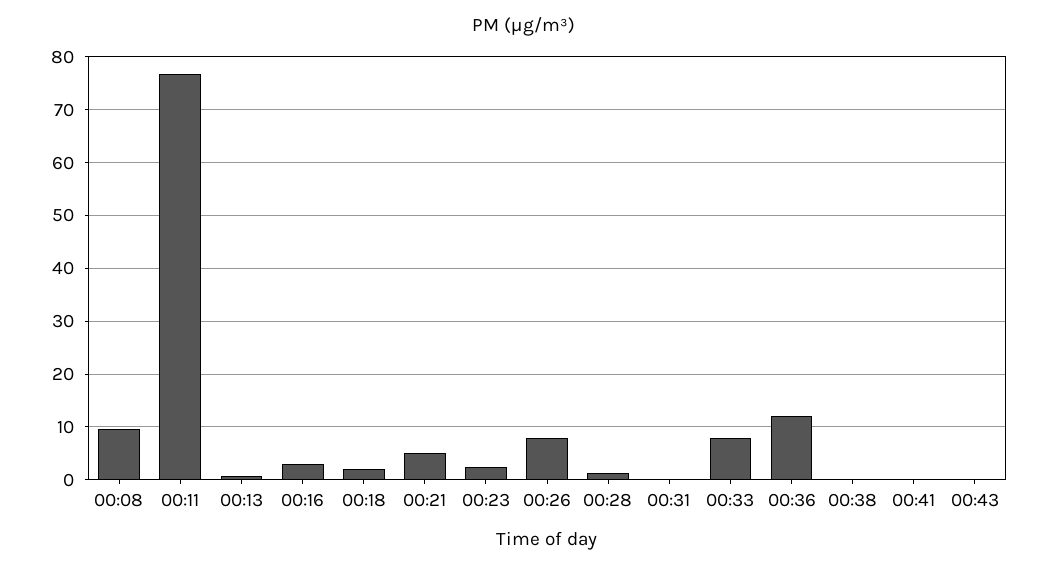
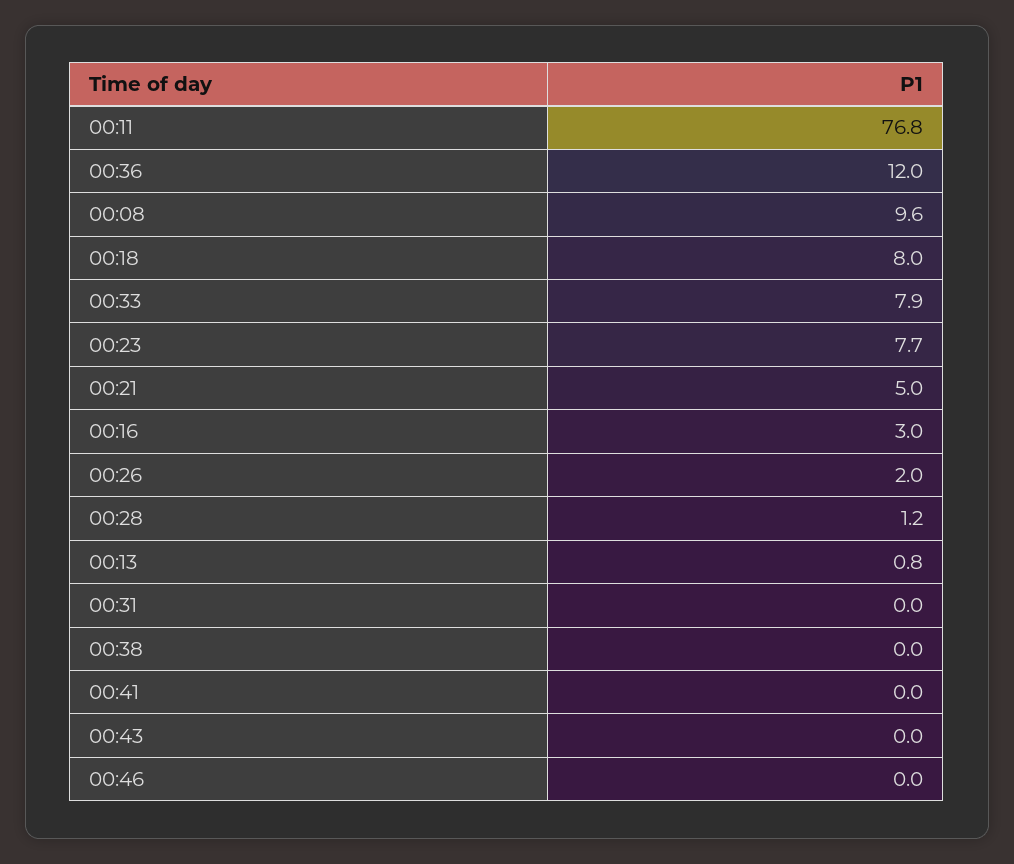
00:18: 2 -> 8
00:23: 2 -> 7.7
00:26: 8 -> 2
00:46: none -> 0

